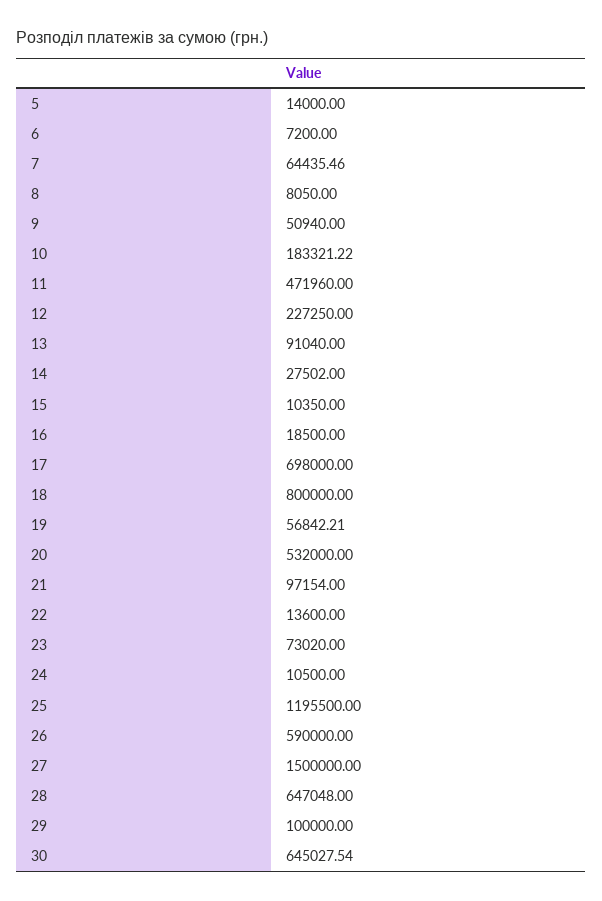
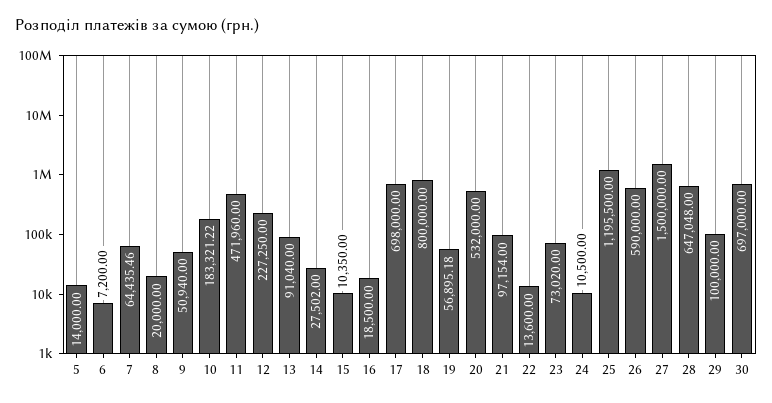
8: 8050 -> 20000
19: 56842.21 -> 56895.18
30: 645027.54 -> 697000

